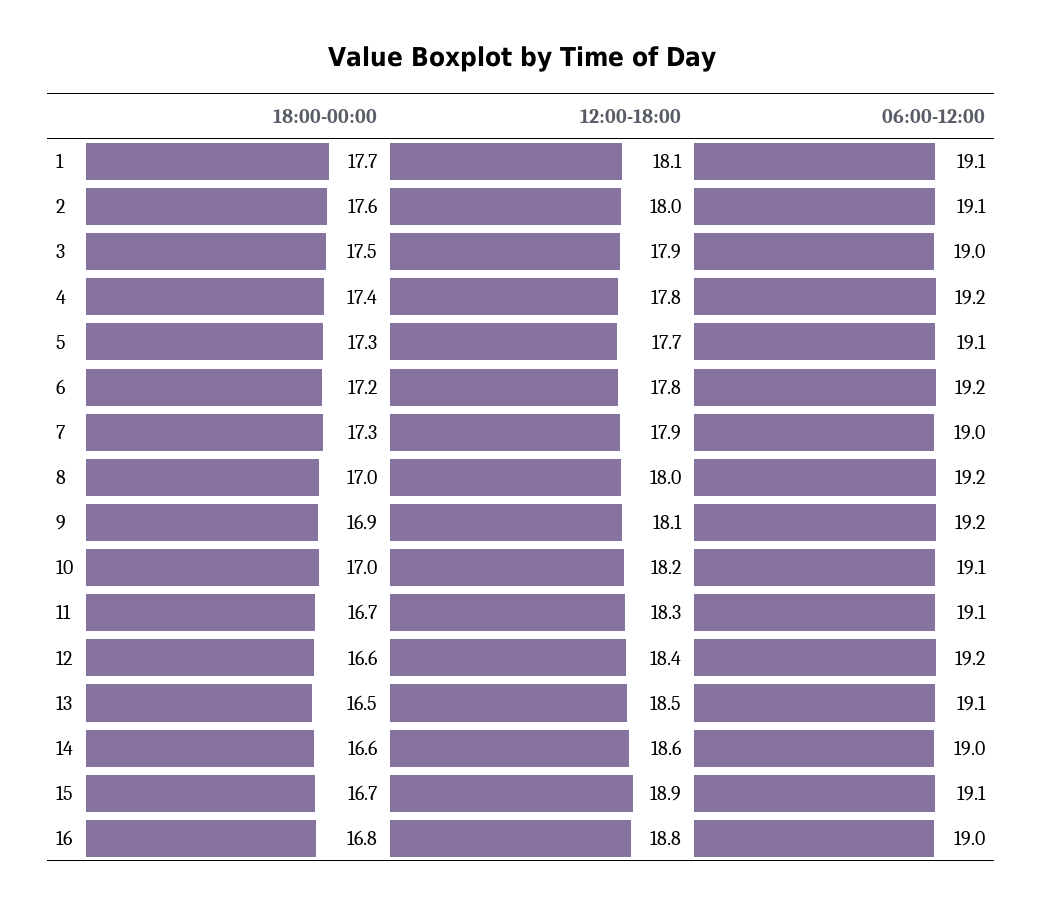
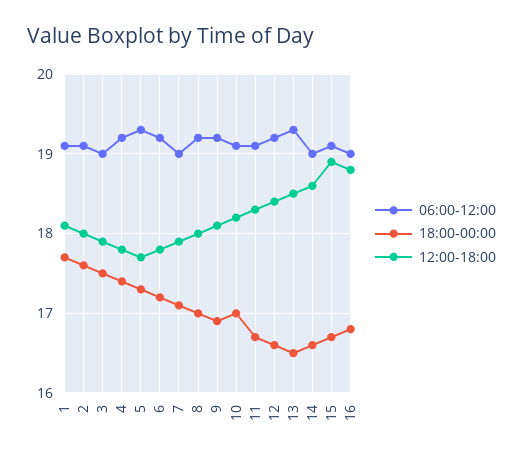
06:00-12:00, 5: 19.1 -> 19.3
18:00-00:00, 7: 17.3 -> 17.1
06:00-12:00, 13: 19.1 -> 19.3

